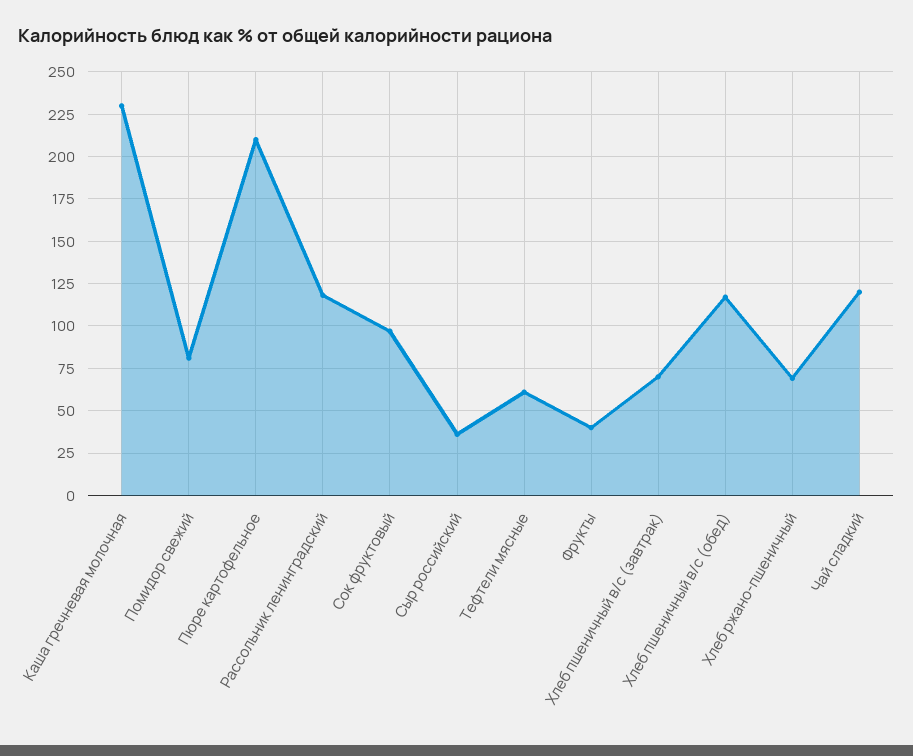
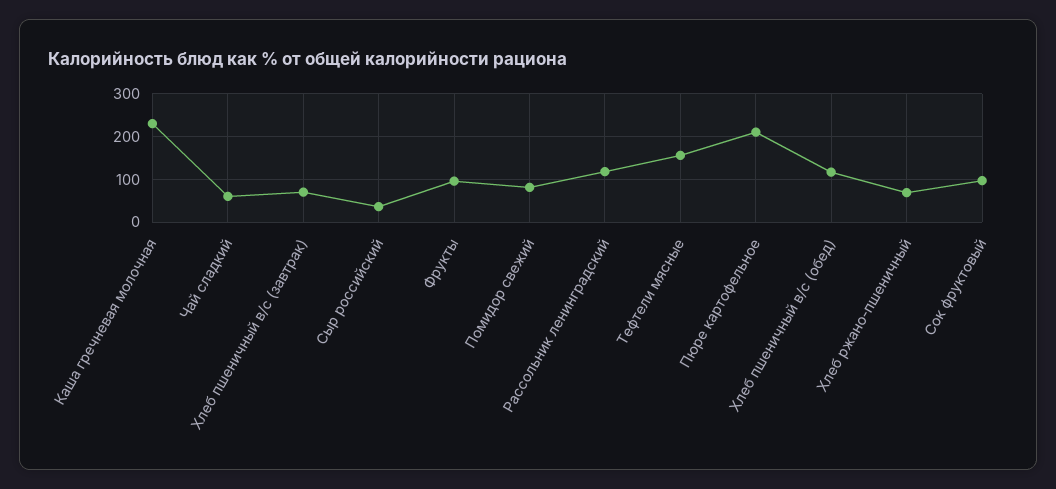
Тефтели мясные: 60 -> 160
Фрукты: 40 -> 100
Чай сладкий: 120 -> 60

